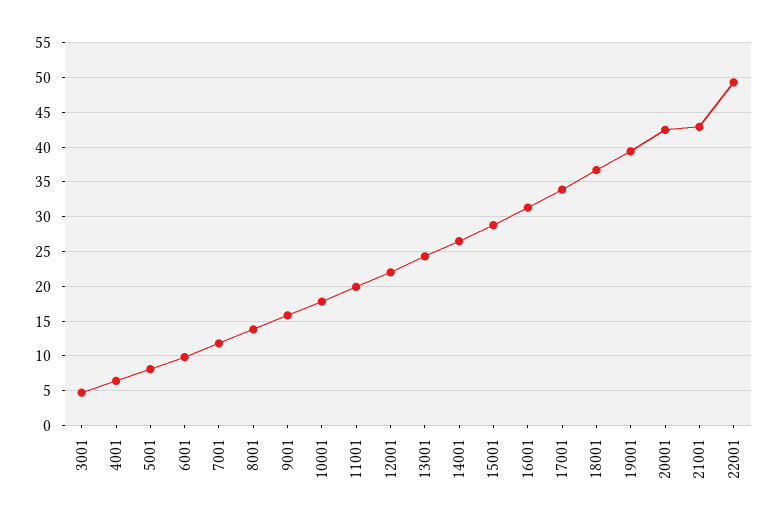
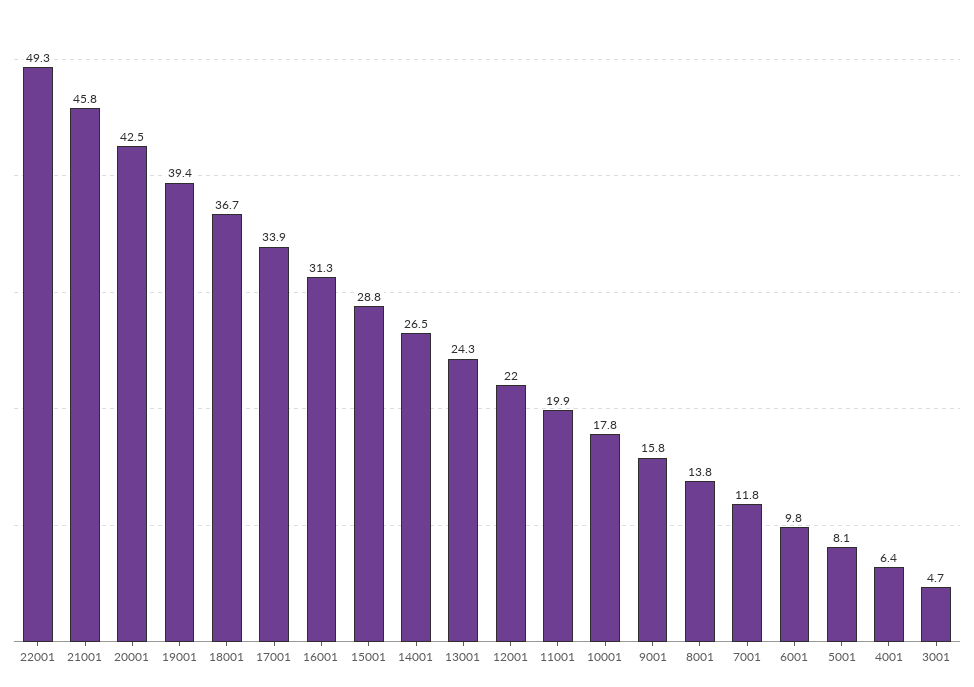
21001: 43 -> 45.8

